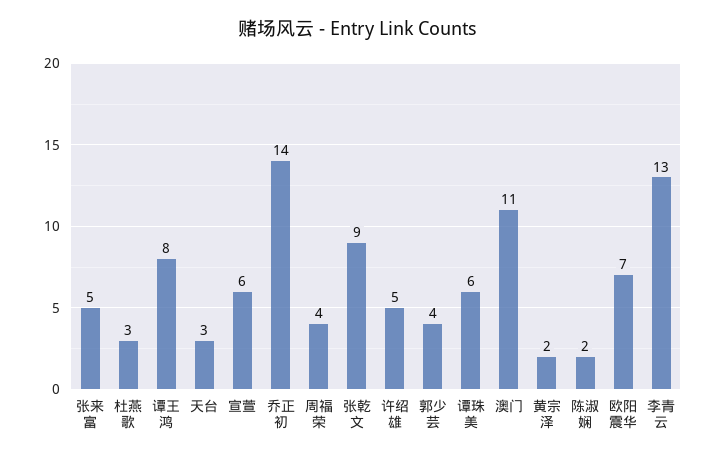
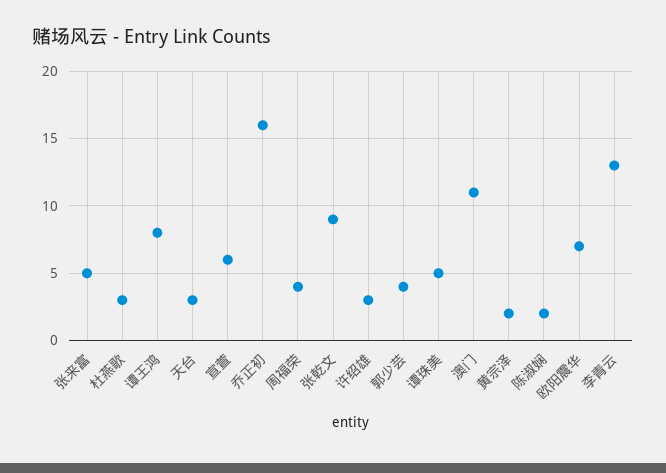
乔正初: 14 -> 16
许绍雄: 5 -> 3
谭珠美: 6 -> 5

